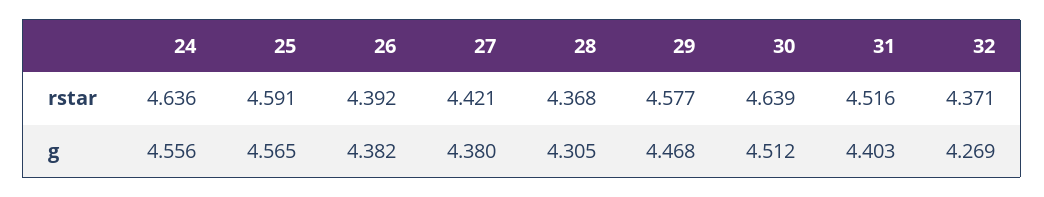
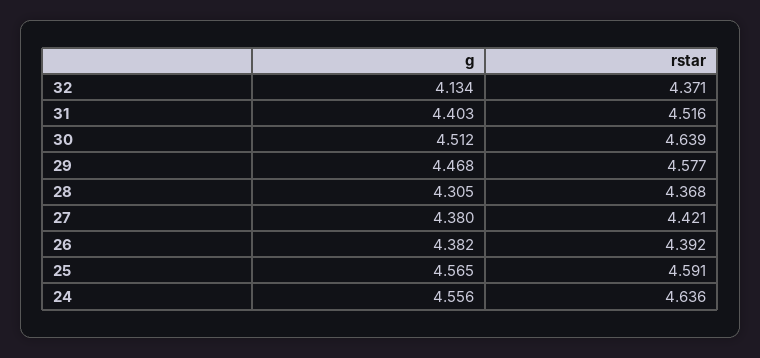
32, g: 4.269 -> 4.134

